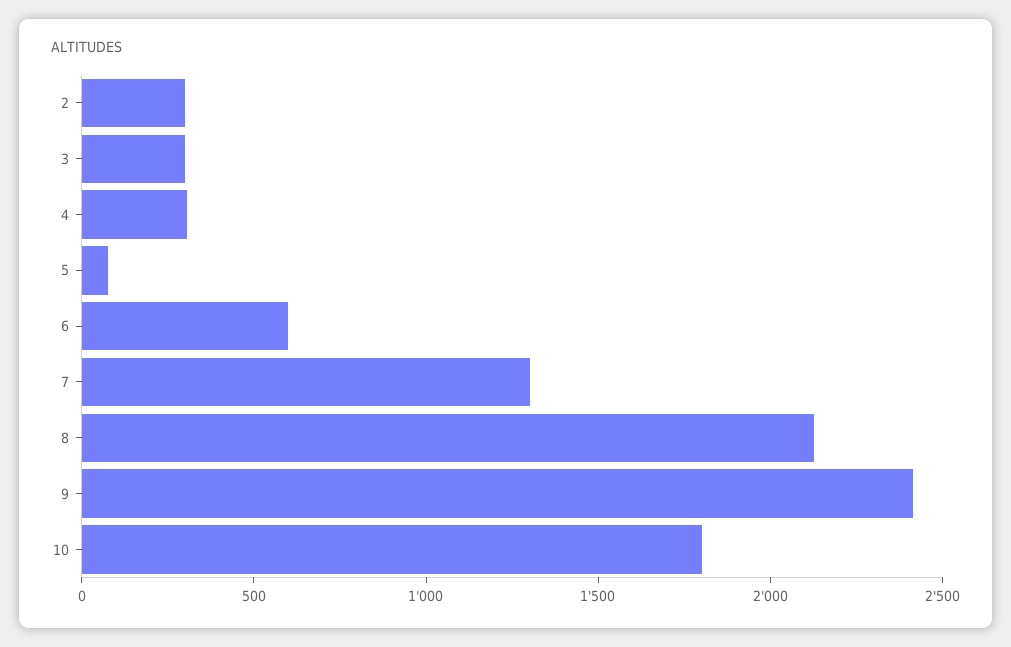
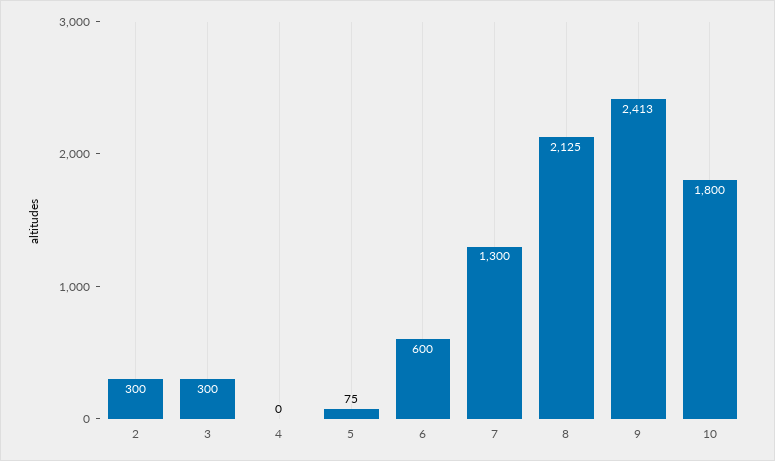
4: 300 -> 0

